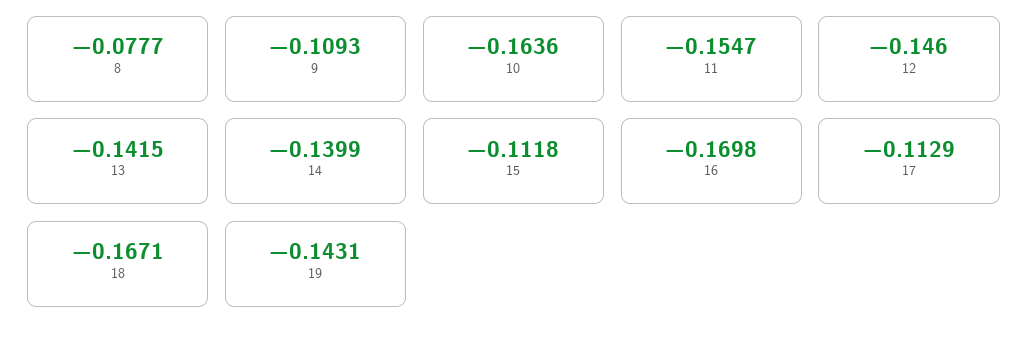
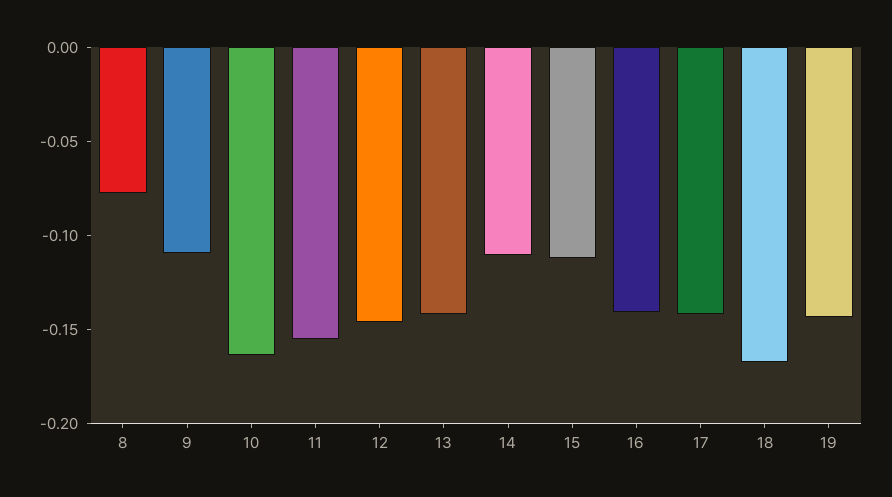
14: -0.1399 -> -0.11
16: -0.1698 -> -0.14
17: -0.1129 -> -0.14

